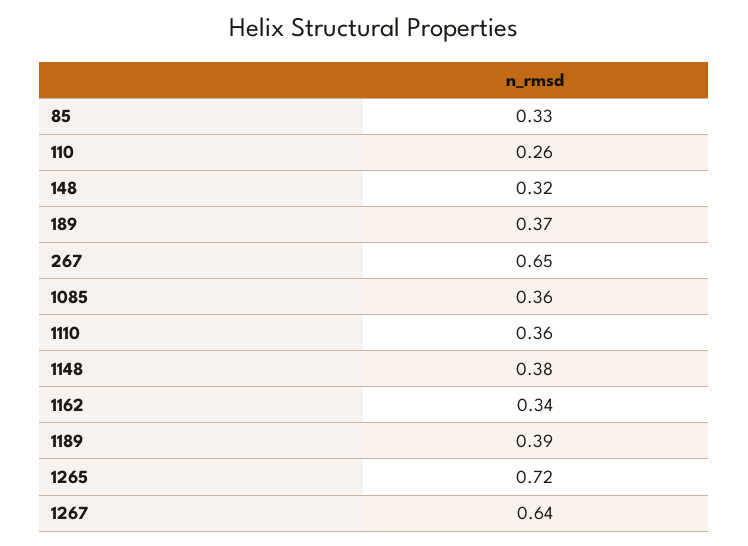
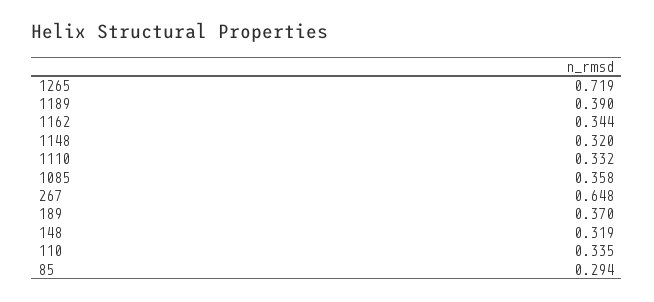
85: 0.33 -> 0.294
110: 0.26 -> 0.335
1110: 0.36 -> 0.332
1148: 0.38 -> 0.32
1267: 0.64 -> none

